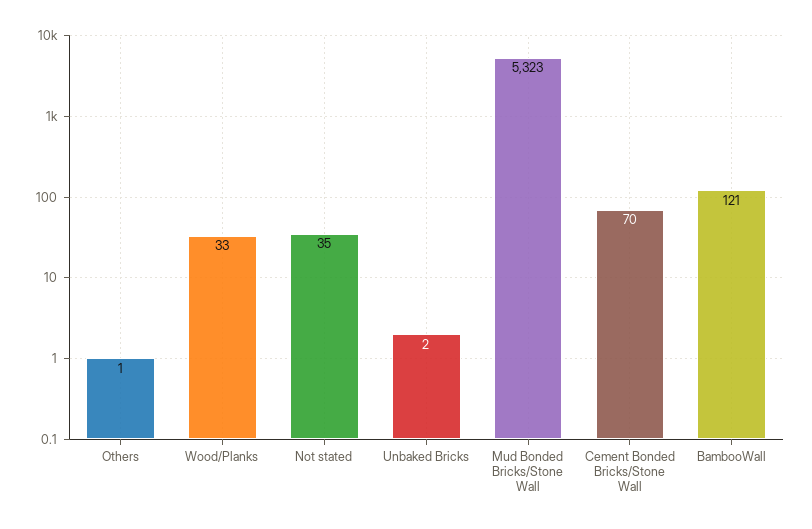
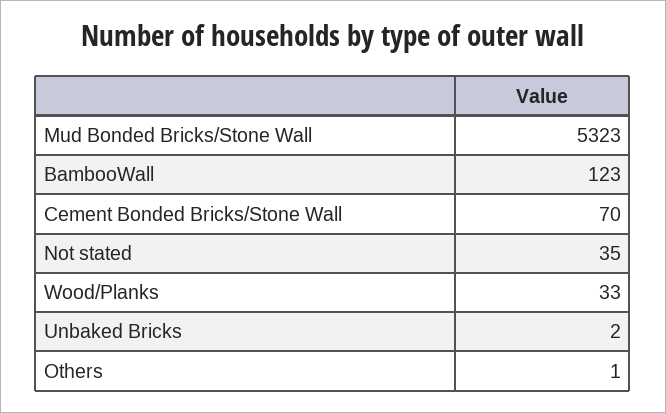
BambooWall: 121 -> 123

